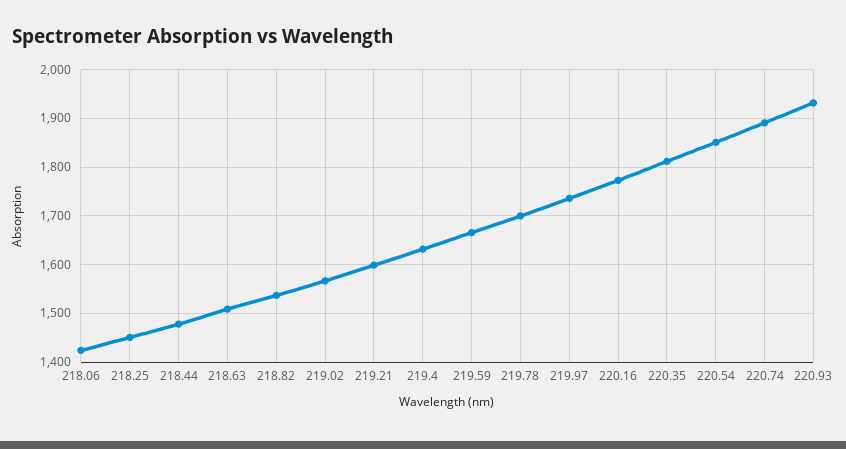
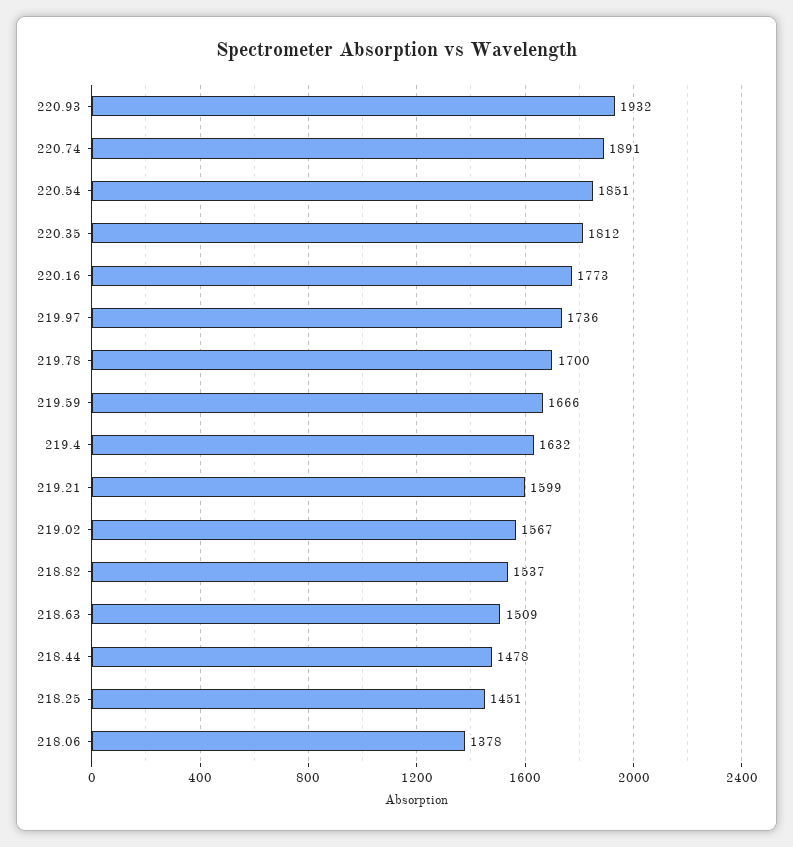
218.06: 1420 -> 1378

